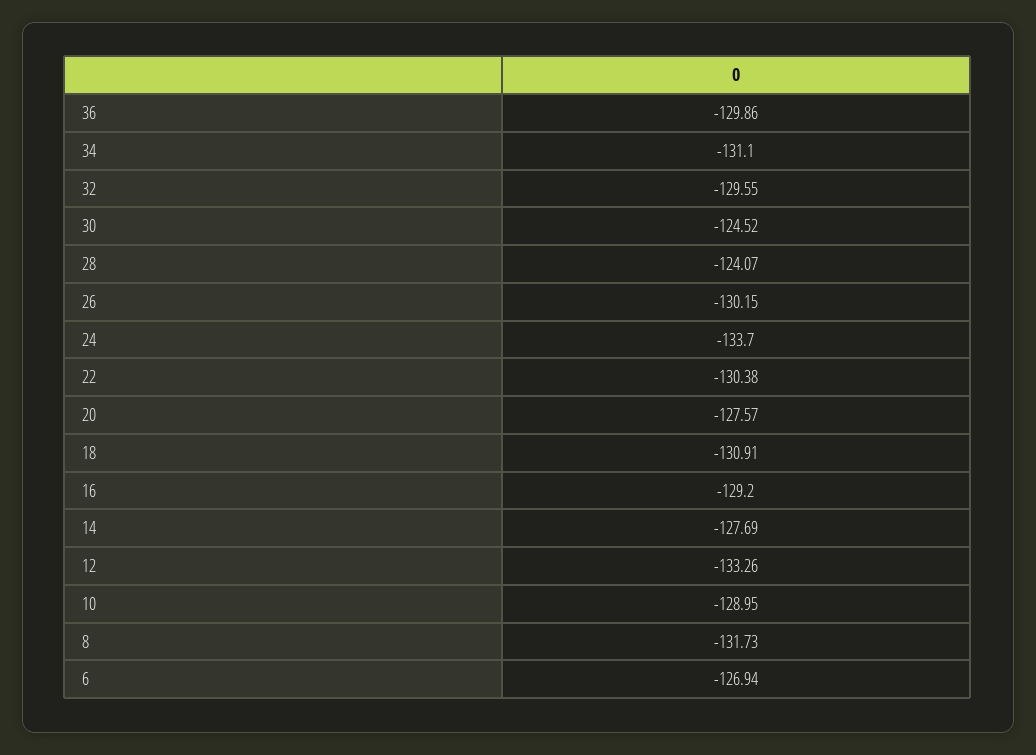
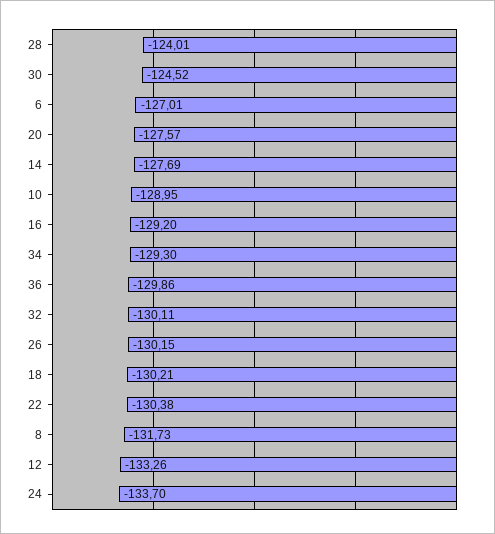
34: -131.1 -> -129.3
32: -129.55 -> -130.11
28: -124.07 -> -124.01
18: -130.91 -> -130.21
6: -126.94 -> -127.01

